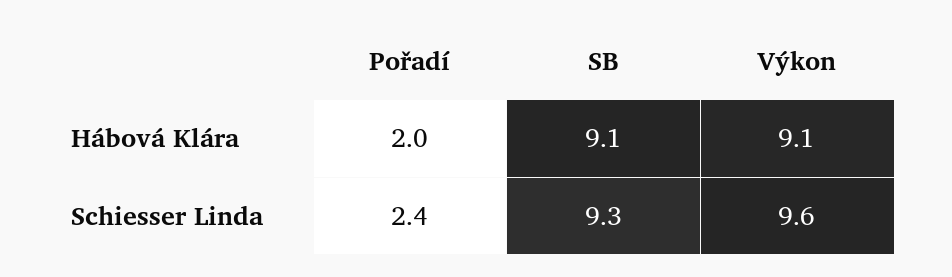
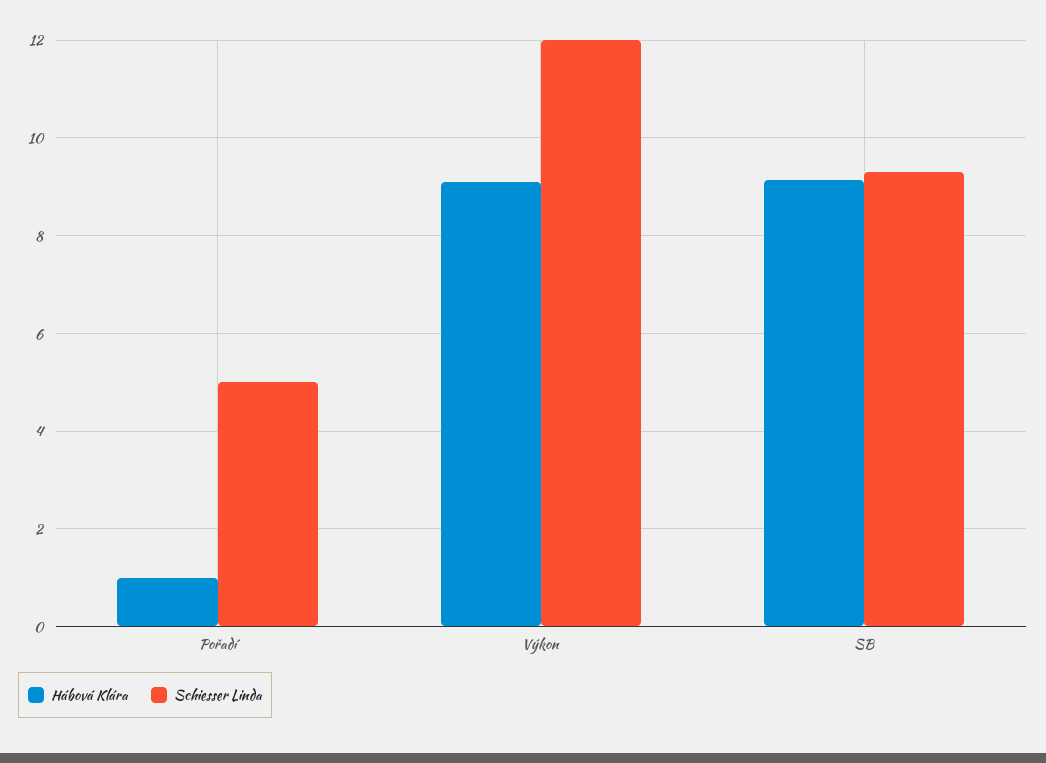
Hábová Klára, Pořadí: 2 -> 1
Schiesser Linda, Pořadí: 2.4 -> 5
Schiesser Linda, Výkon: 9.6 -> 12

